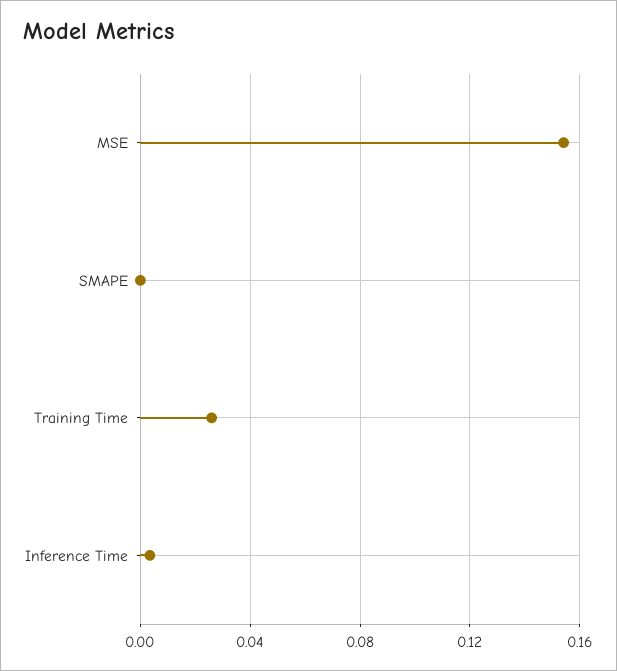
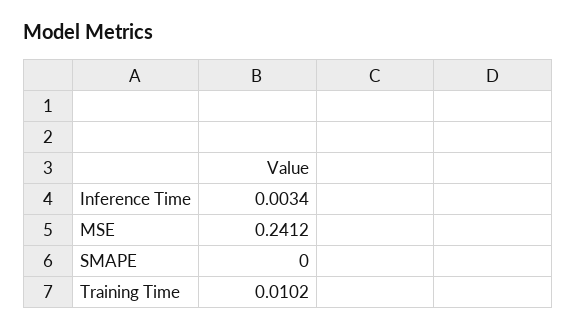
MSE: 0.155 -> 0.2412
Training Time: 0.025 -> 0.0102

